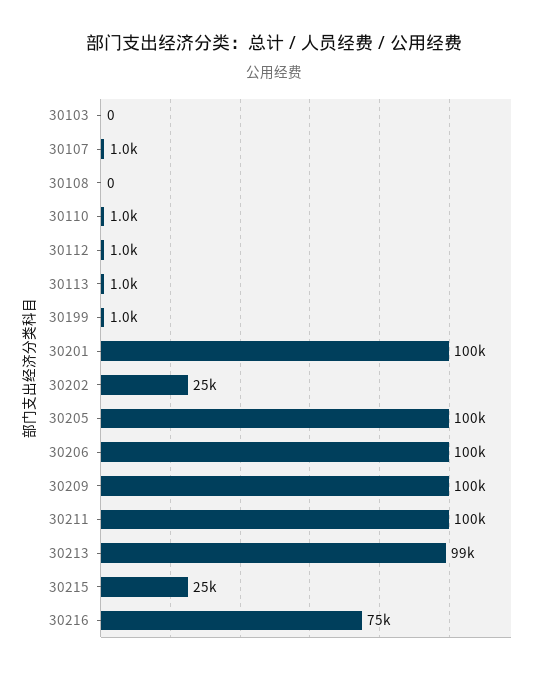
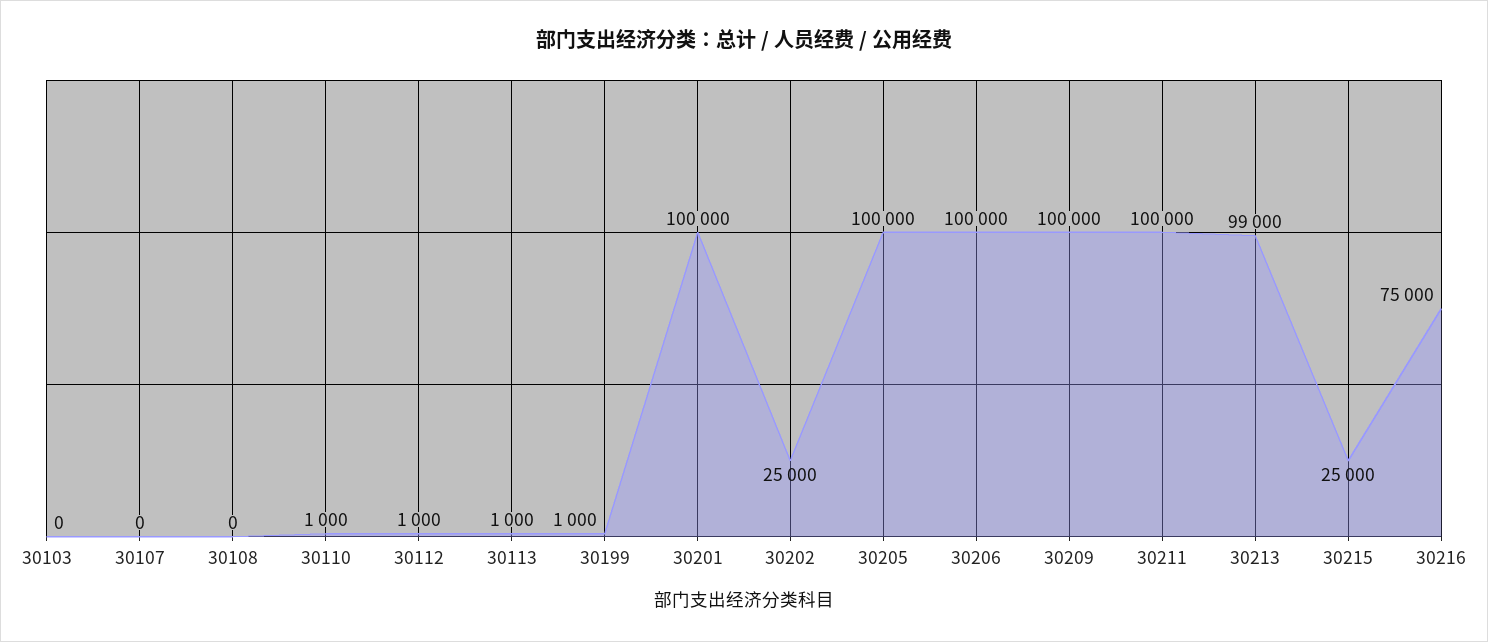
30107: 1000 -> 0

